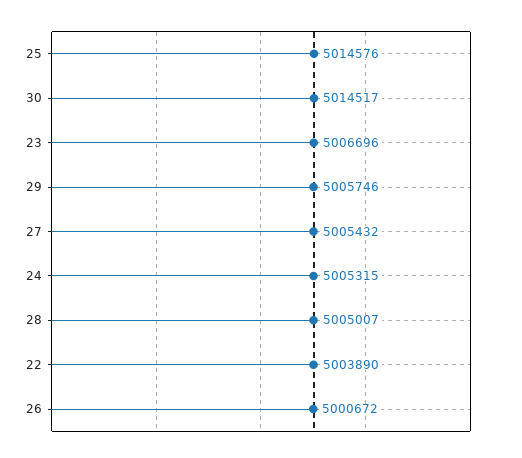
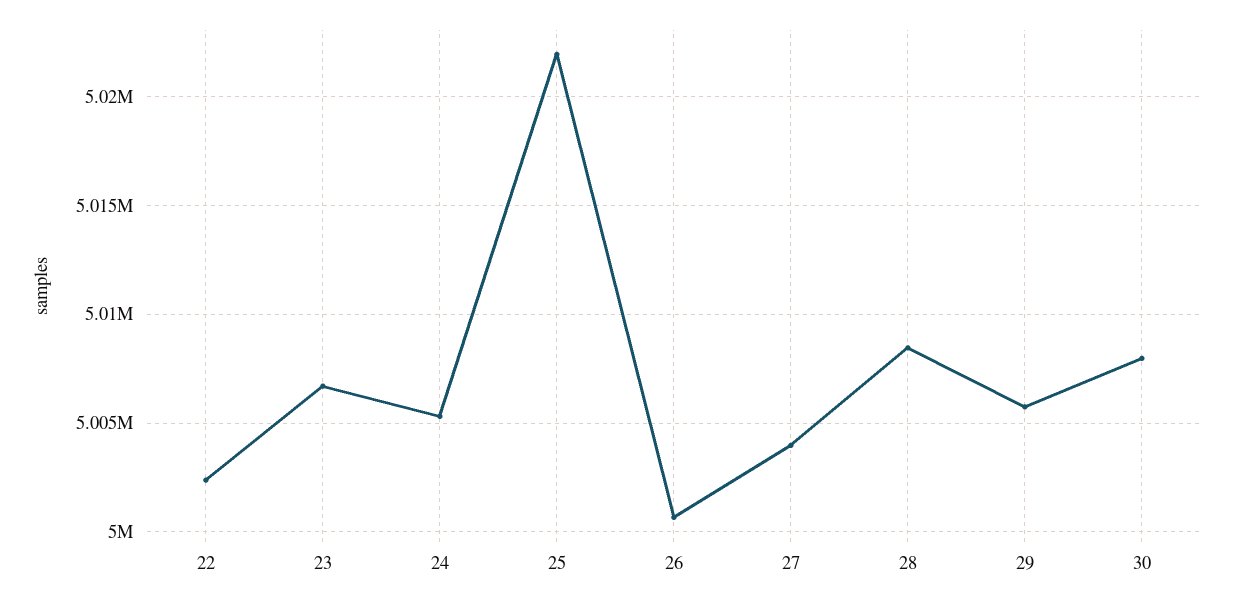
25: 5014576 -> 5022000
30: 5014517 -> 5008000
27: 5005432 -> 5004000
28: 5005007 -> 5008500
22: 5003890 -> 5002500

